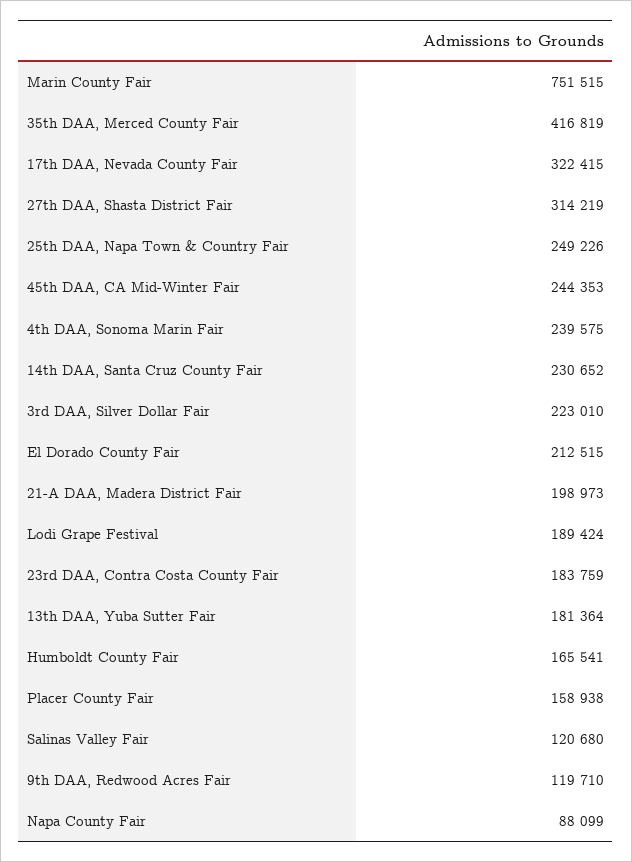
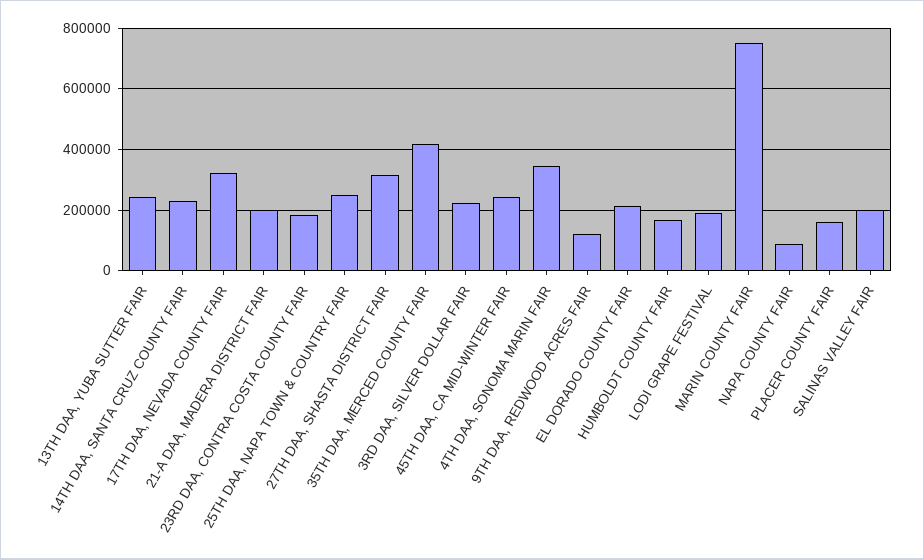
4th DAA, Sonoma Marin Fair: 239575 -> 340000
13th DAA, Yuba Sutter Fair: 181364 -> 240000
Salinas Valley Fair: 120680 -> 200000

